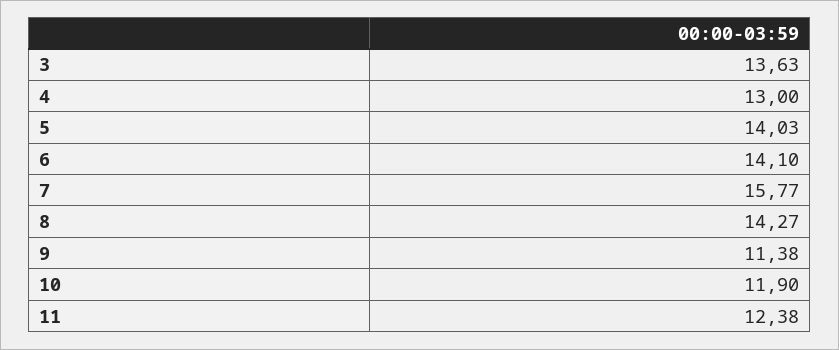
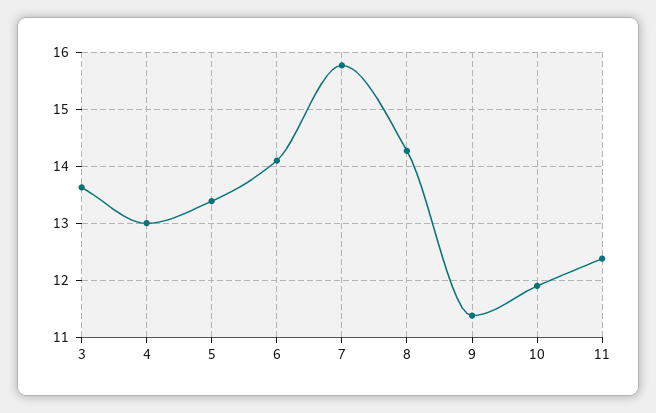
5: 14.03 -> 13.4

